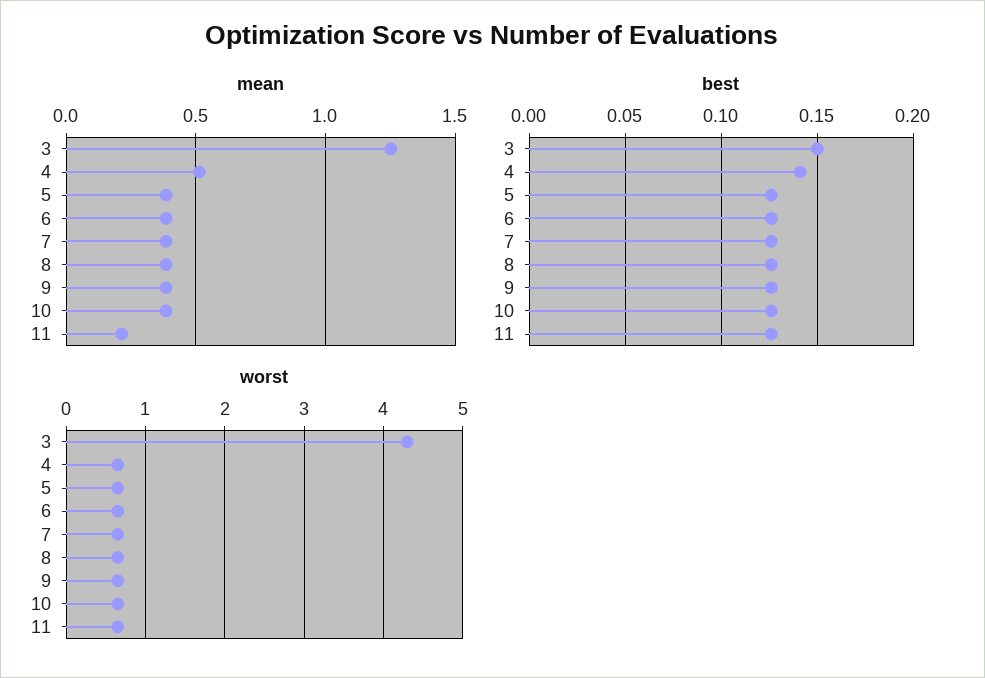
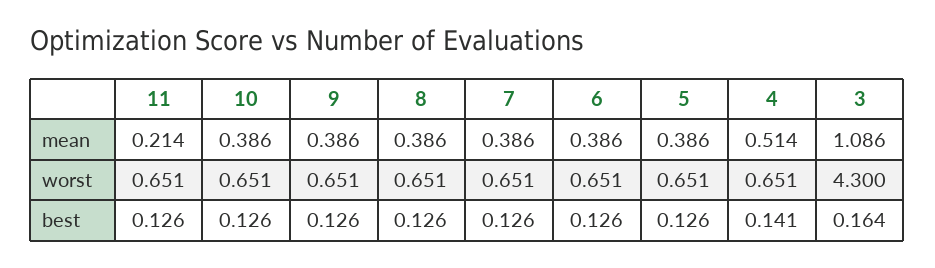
mean, 3: 1.25 -> 1.086
best, 3: 0.15 -> 0.164

